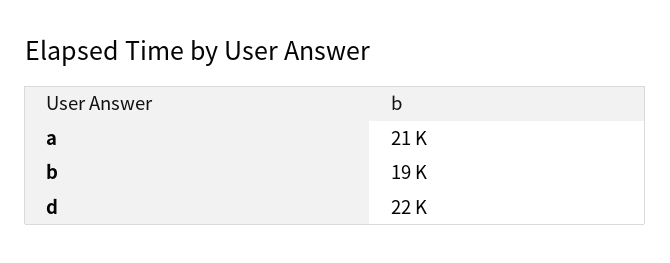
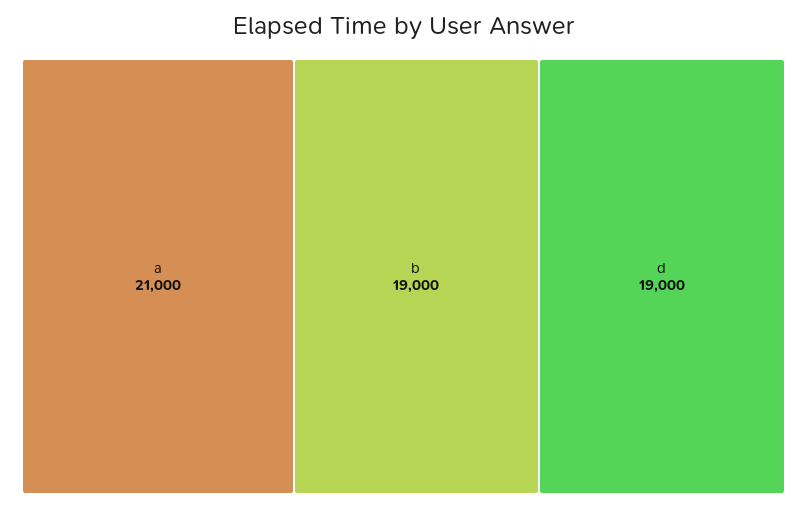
d: 22000 -> 19000

